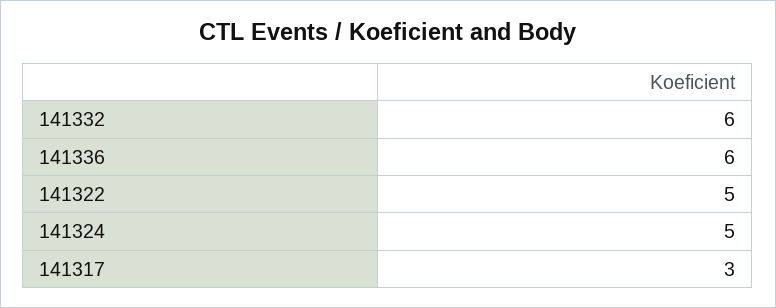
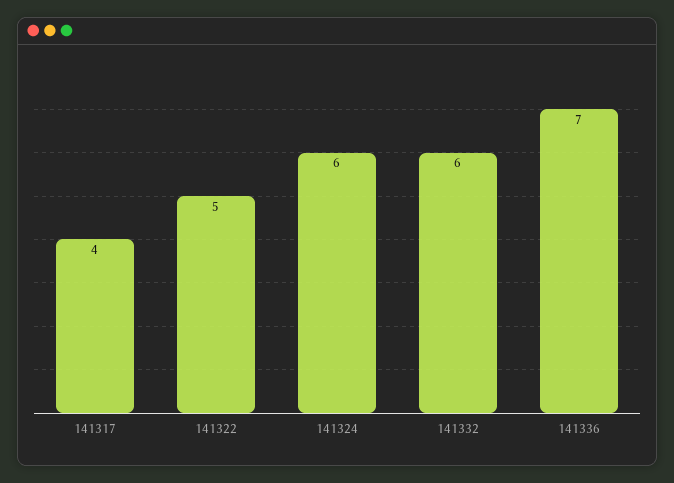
141336: 6 -> 7
141324: 5 -> 6
141317: 3 -> 4

